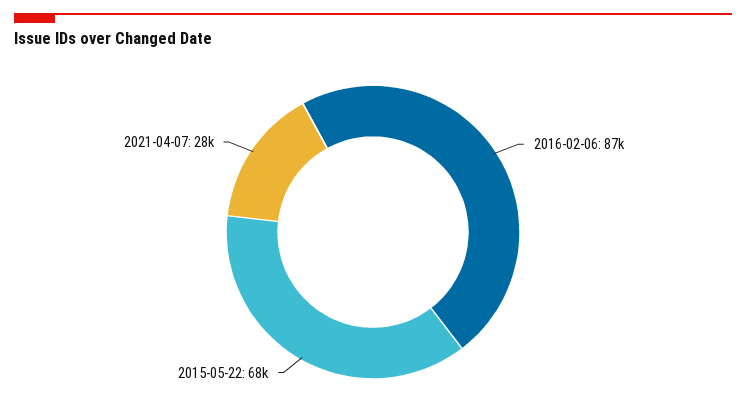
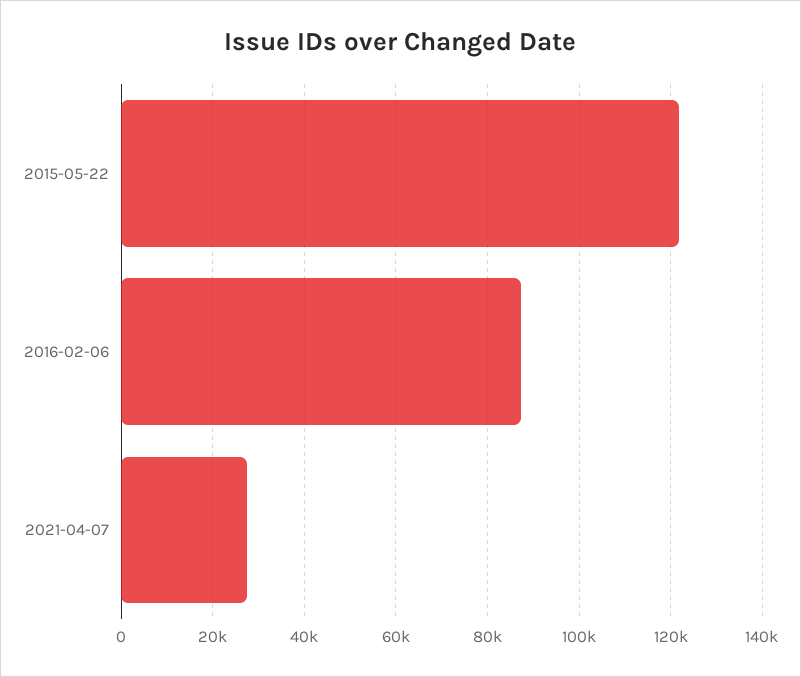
2015-05-22: 68000 -> 122000

